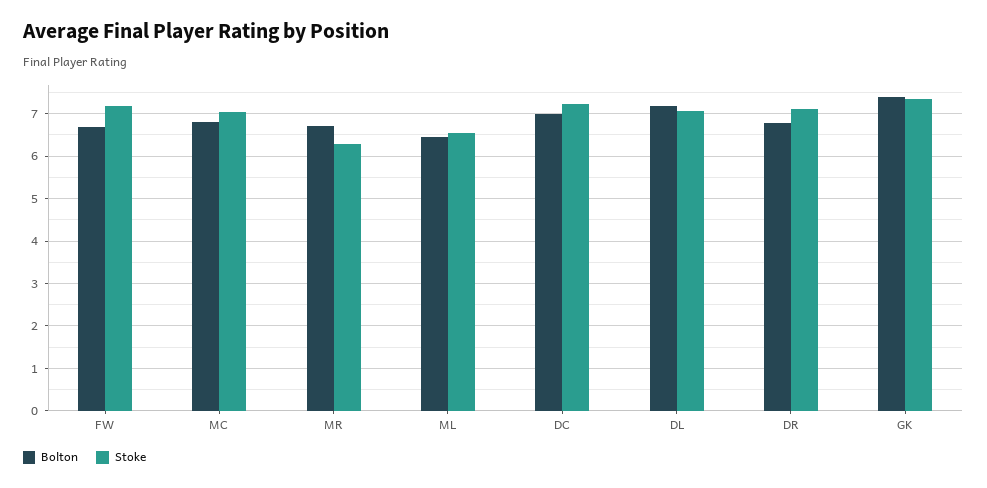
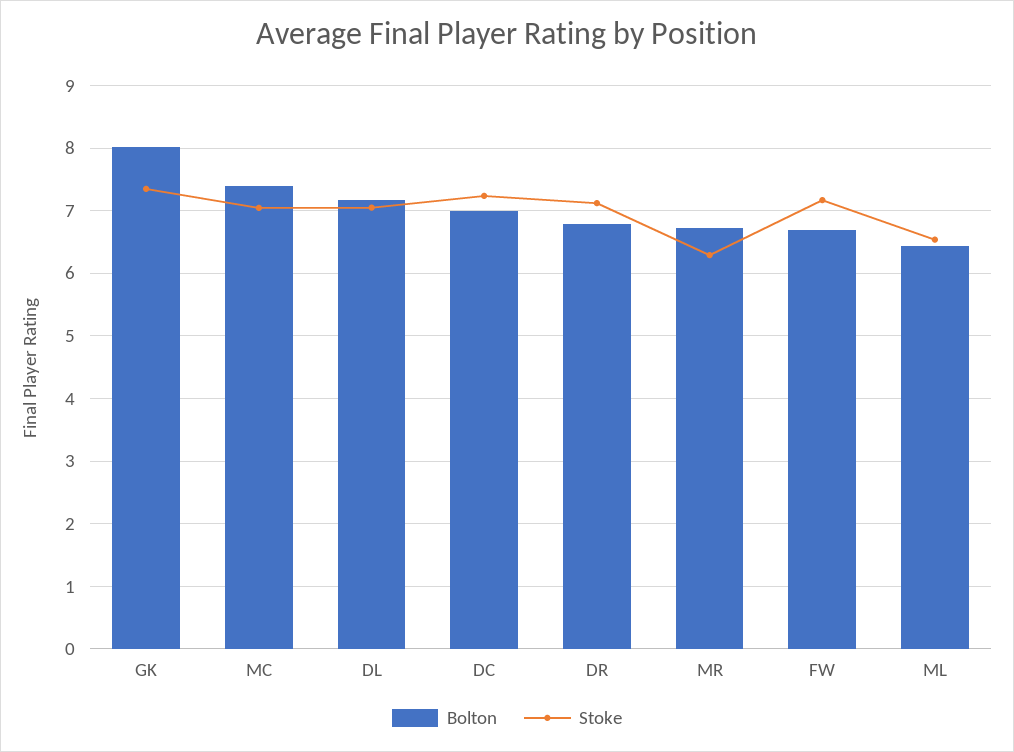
Bolton, MC: 6.8 -> 7.4
Bolton, GK: 7.4 -> 8

